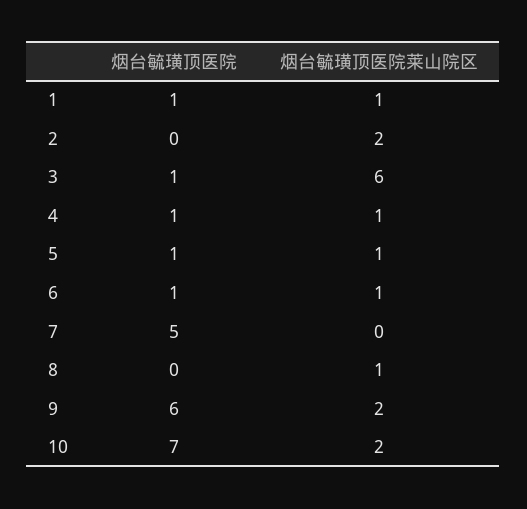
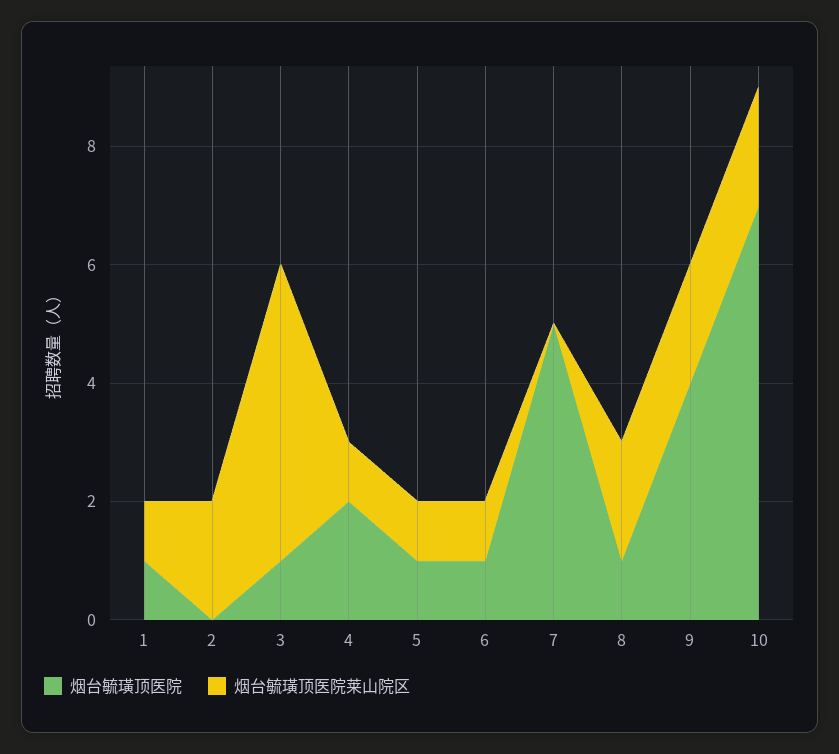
烟台毓璜顶医院莱山院区, 3: 6 -> 5
烟台毓璜顶医院, 4: 1 -> 2
烟台毓璜顶医院, 8: 0 -> 1
烟台毓璜顶医院莱山院区, 8: 1 -> 2
烟台毓璜顶医院, 9: 6 -> 4

